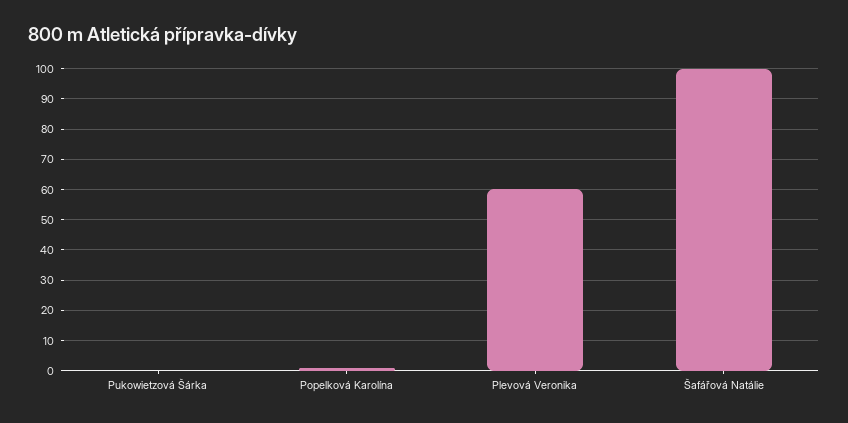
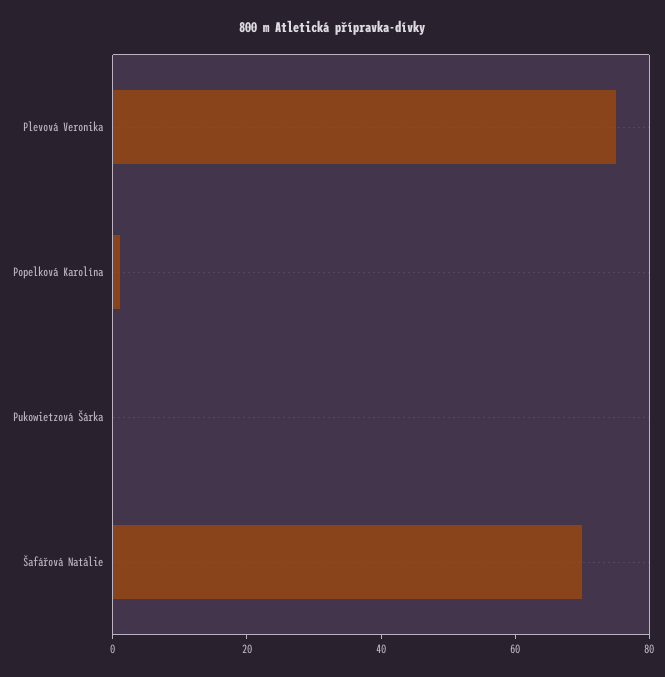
Plevová Veronika: 60 -> 75
Šafářová Natálie: 100 -> 70

